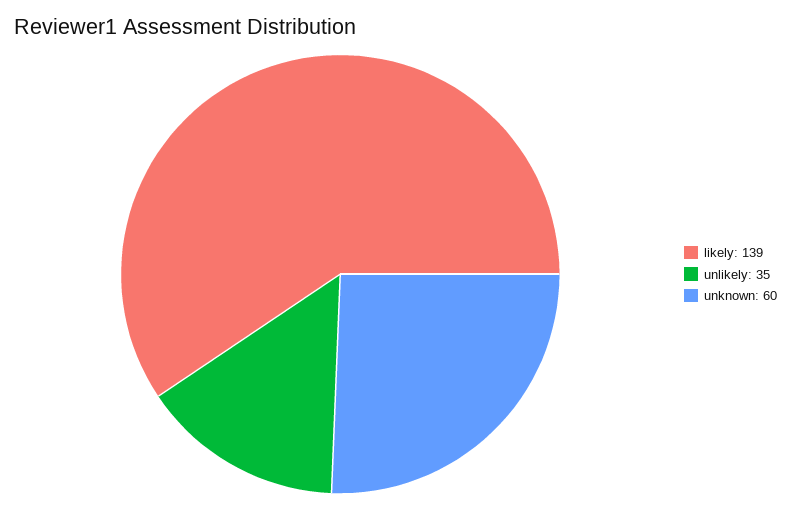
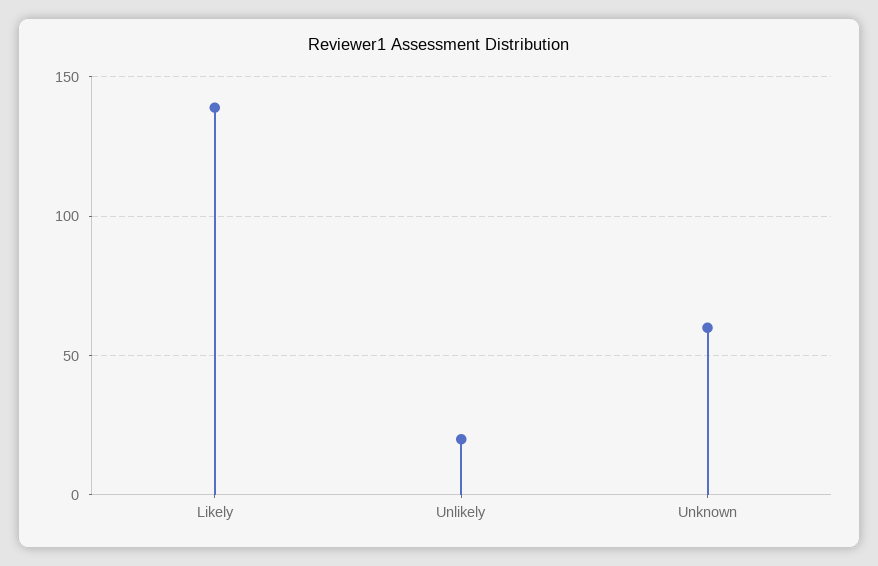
unlikely: 35 -> 20

